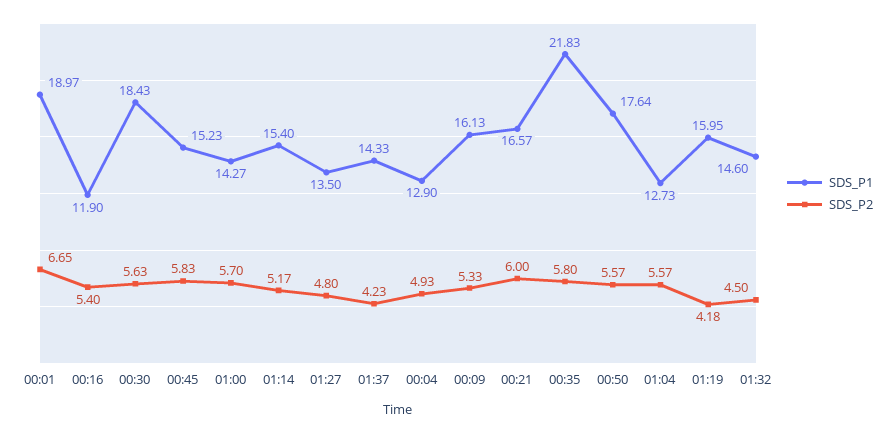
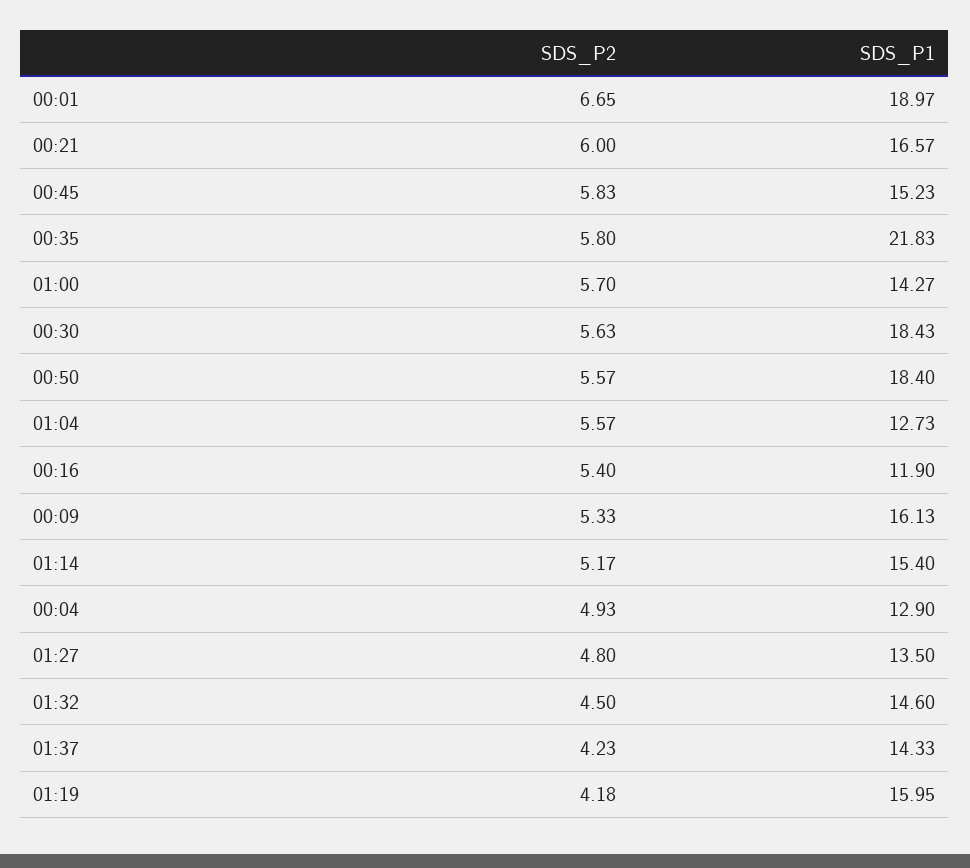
SDS_P1, 00:50: 17.64 -> 18.4

